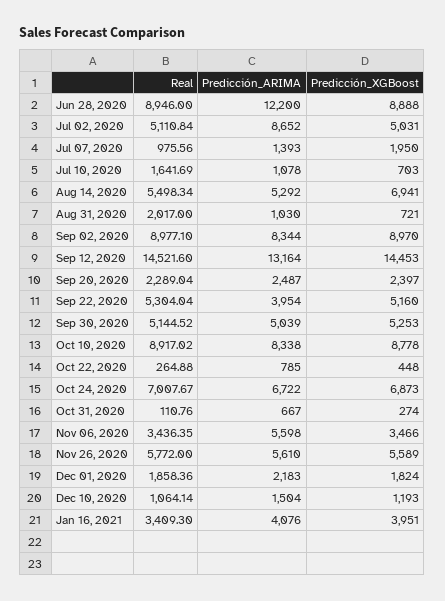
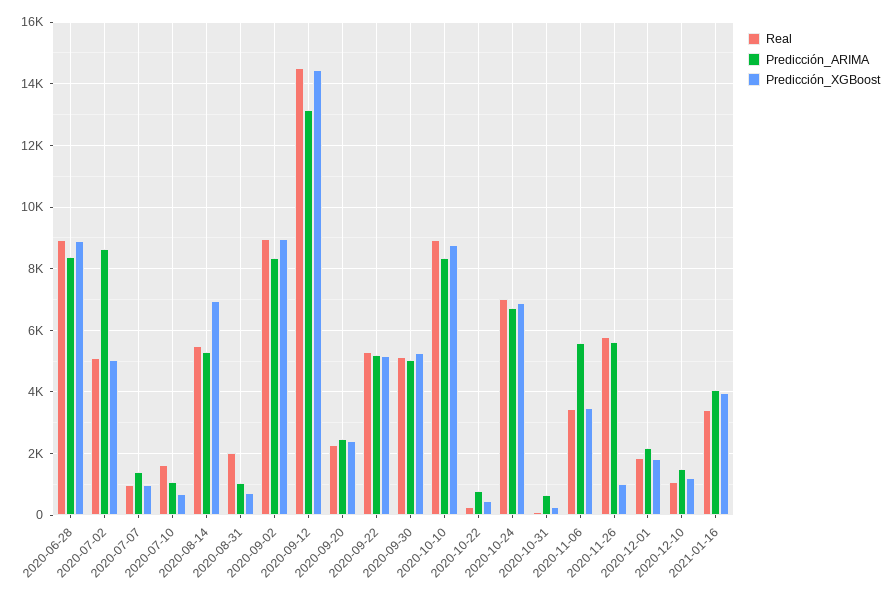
Predicción_ARIMA, Jun 28, 2020: 12200 -> 8400
Predicción_XGBoost, Jul 07, 2020: 1950 -> 1000
Predicción_ARIMA, Sep 22, 2020: 3954 -> 5200
Predicción_XGBoost, Nov 26, 2020: 5589 -> 1000

